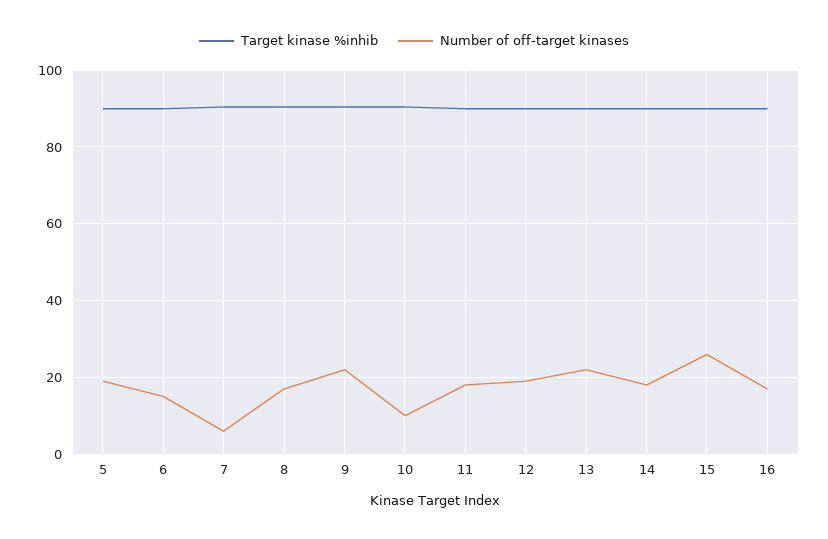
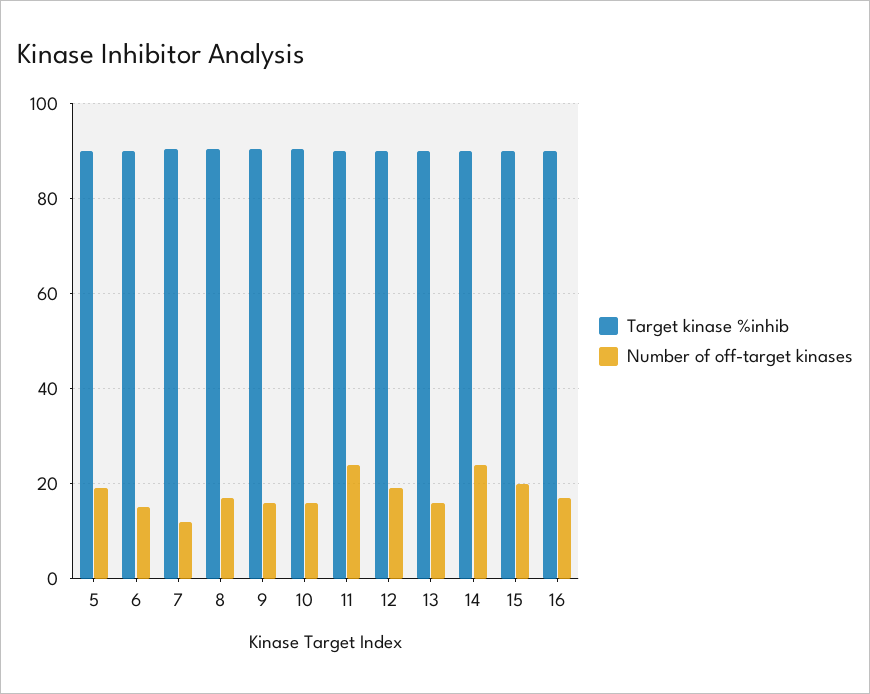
Number of off-target kinases, 7: 6 -> 12
Number of off-target kinases, 9: 22 -> 16
Number of off-target kinases, 10: 10 -> 16
Number of off-target kinases, 11: 18 -> 24
Number of off-target kinases, 13: 22 -> 16
Number of off-target kinases, 14: 18 -> 24
Number of off-target kinases, 15: 26 -> 20

